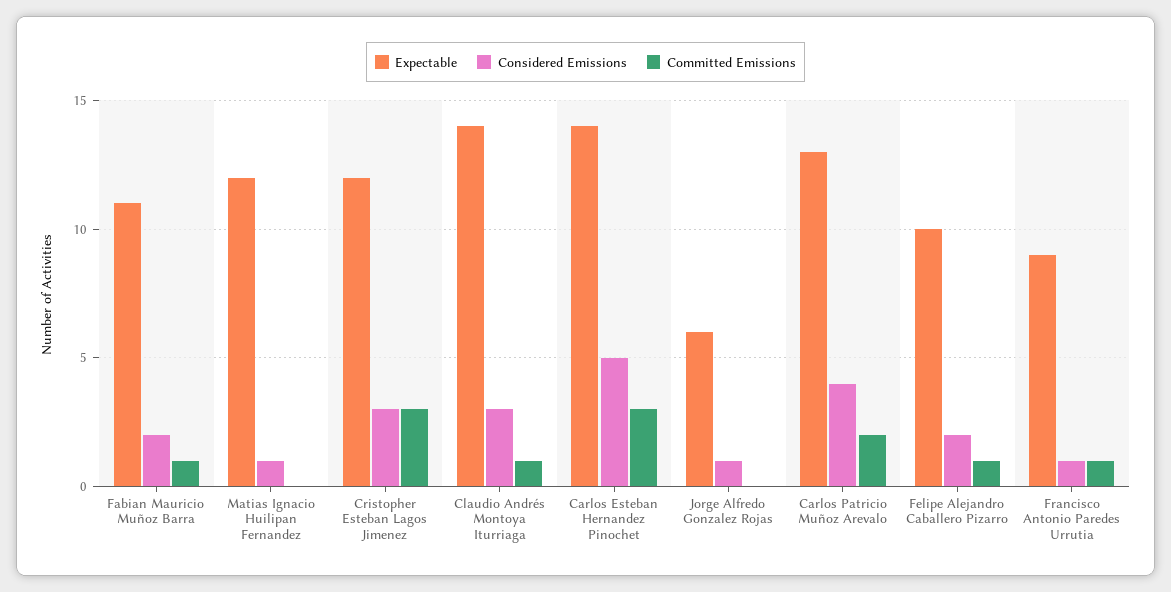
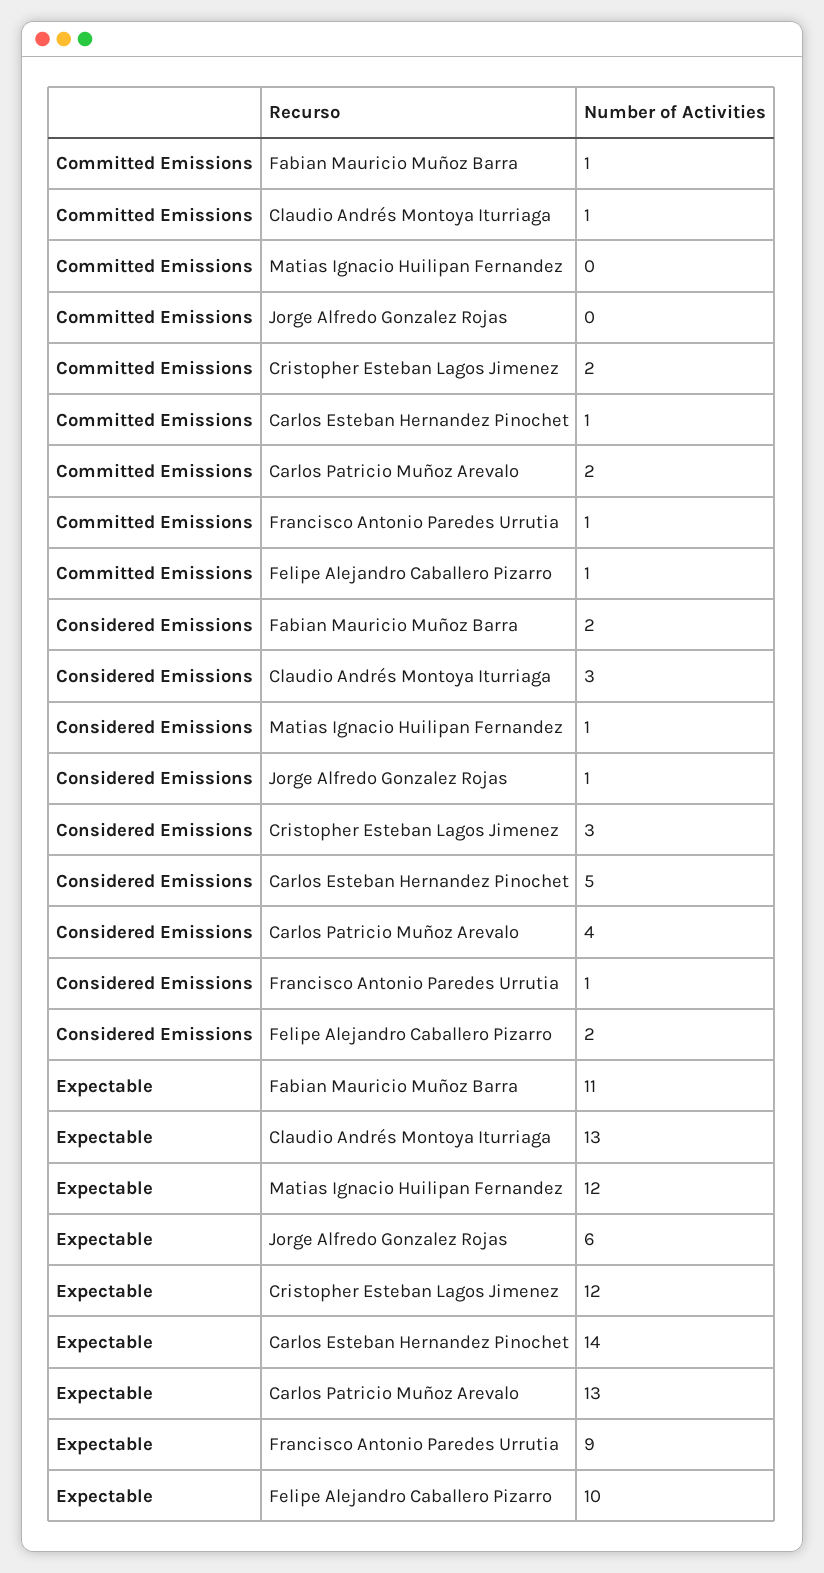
Committed Emissions, Cristopher Esteban Lagos Jimenez: 3 -> 2
Expectable, Claudio Andrés Montoya Iturriaga: 14 -> 13
Committed Emissions, Carlos Esteban Hernandez Pinochet: 3 -> 1

